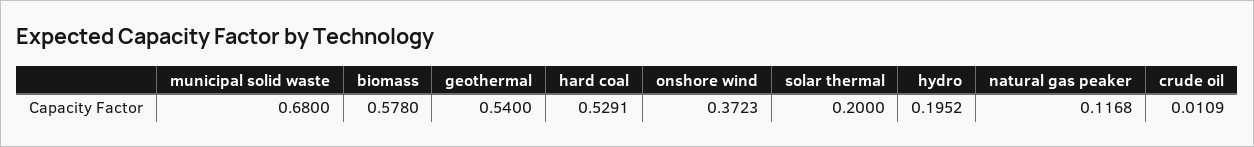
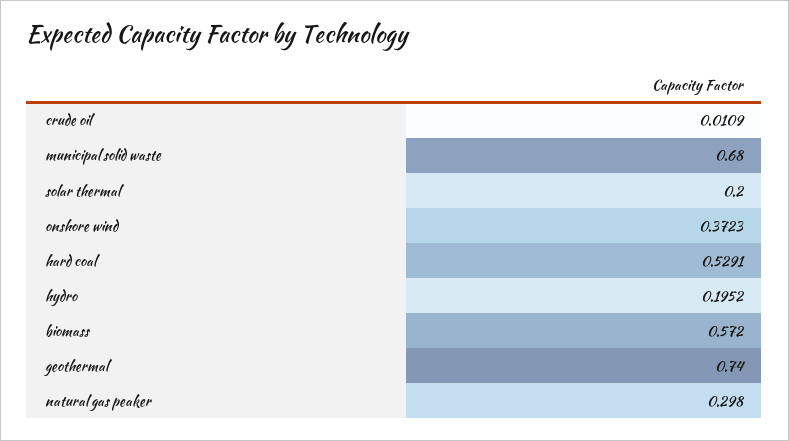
biomass: 0.578 -> 0.572
geothermal: 0.54 -> 0.74
natural gas peaker: 0.1168 -> 0.298

